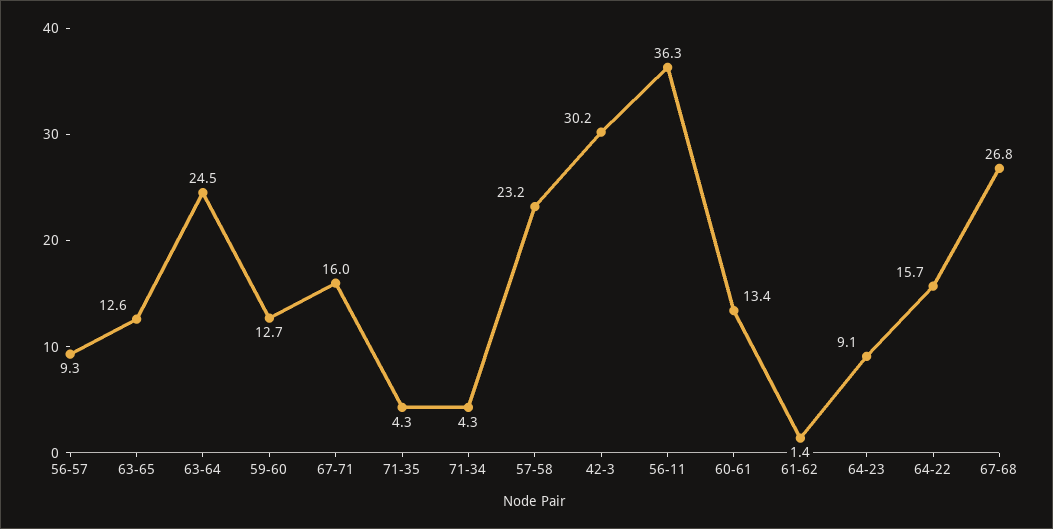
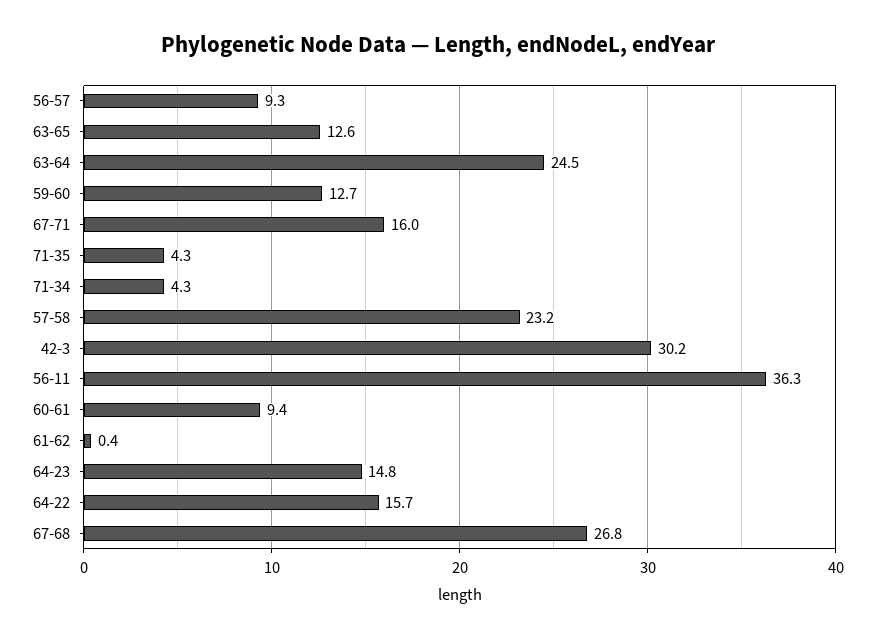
60-61: 13.4 -> 9.4
61-62: 1.4 -> 0.4
64-23: 9.1 -> 14.8

